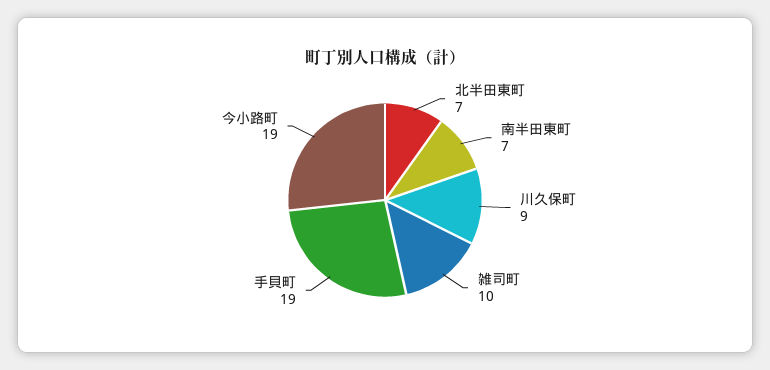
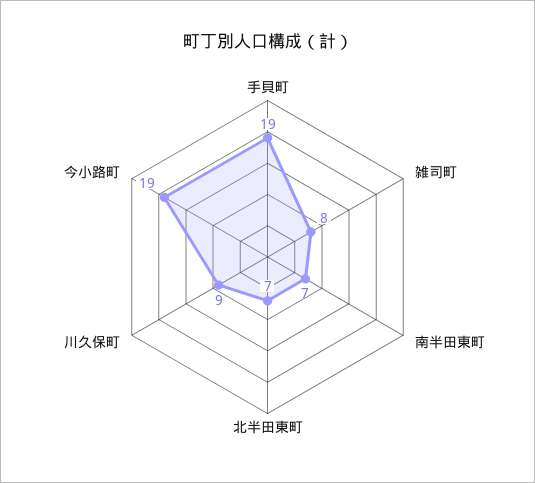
雑司町: 10 -> 8

